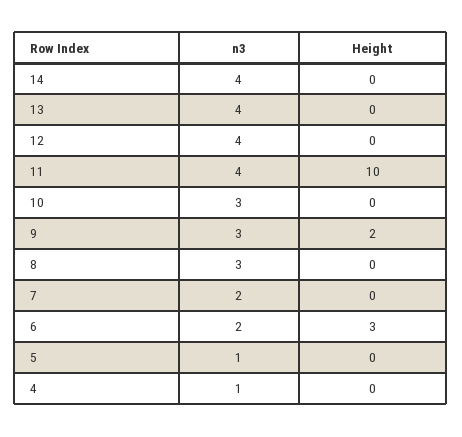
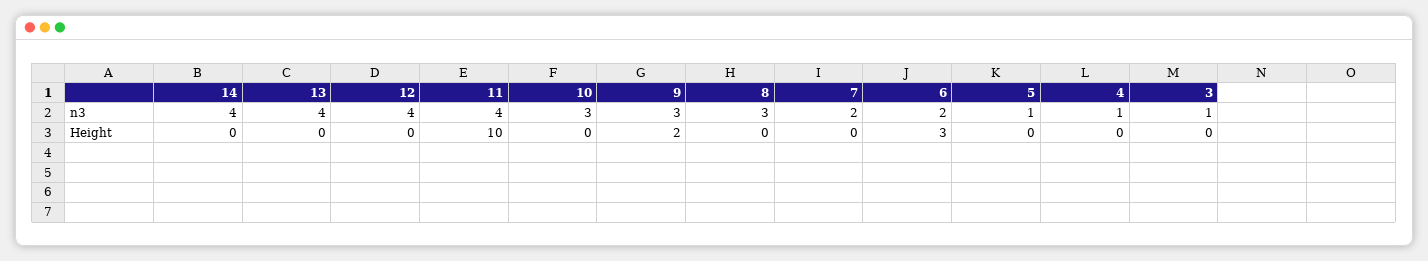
n3, 3: none -> 1
Height, 3: none -> 0

